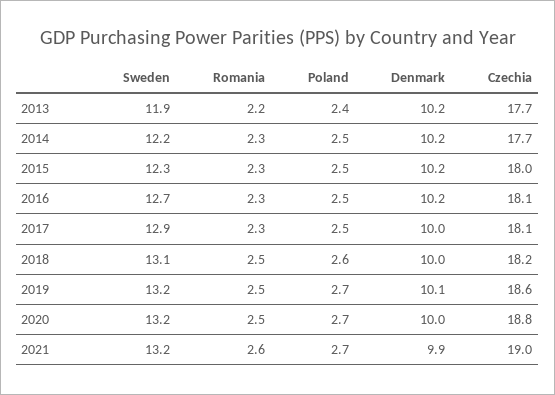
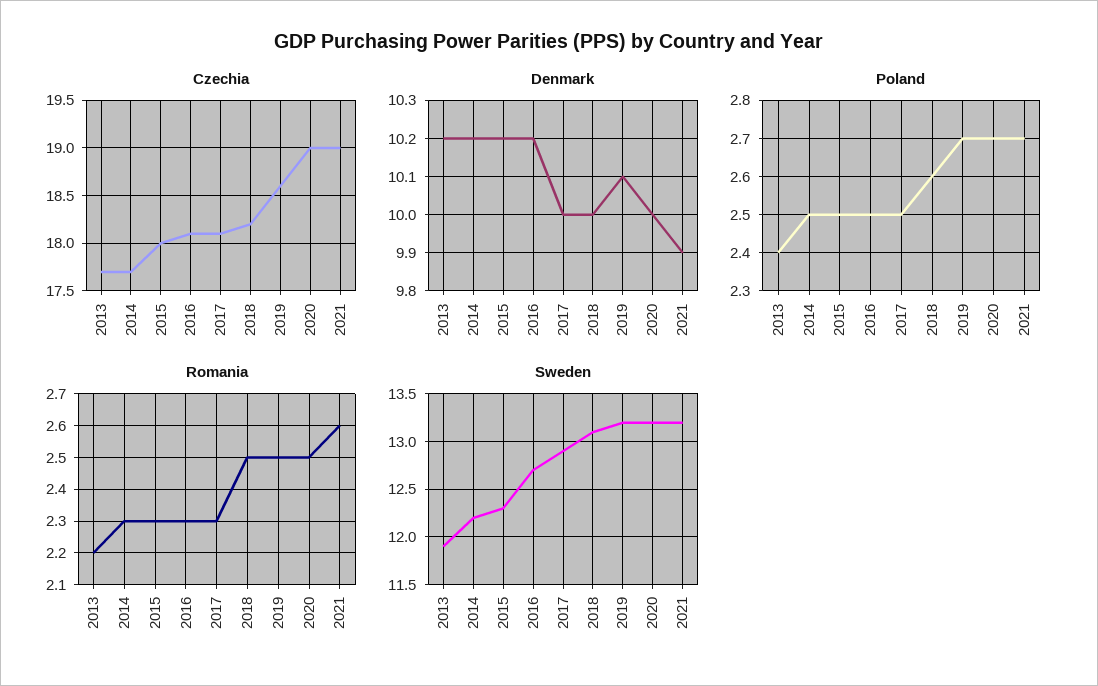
Czechia, 2020: 18.8 -> 19

